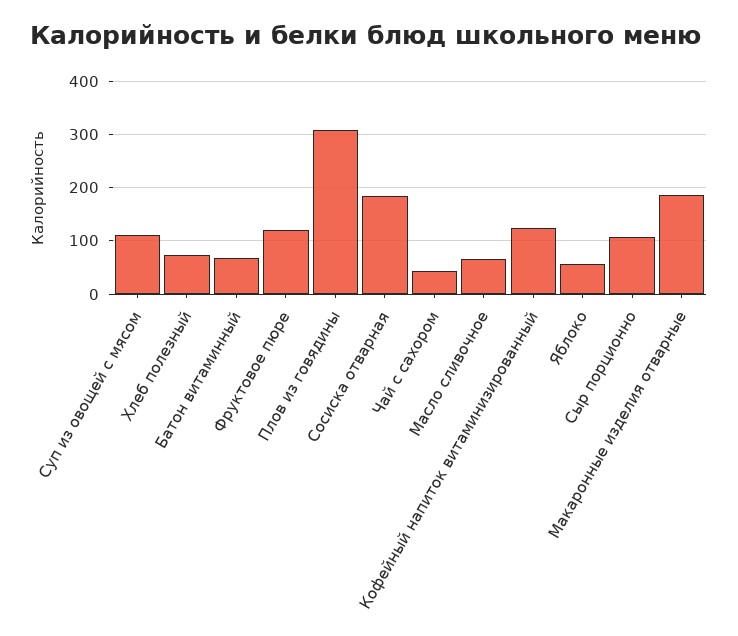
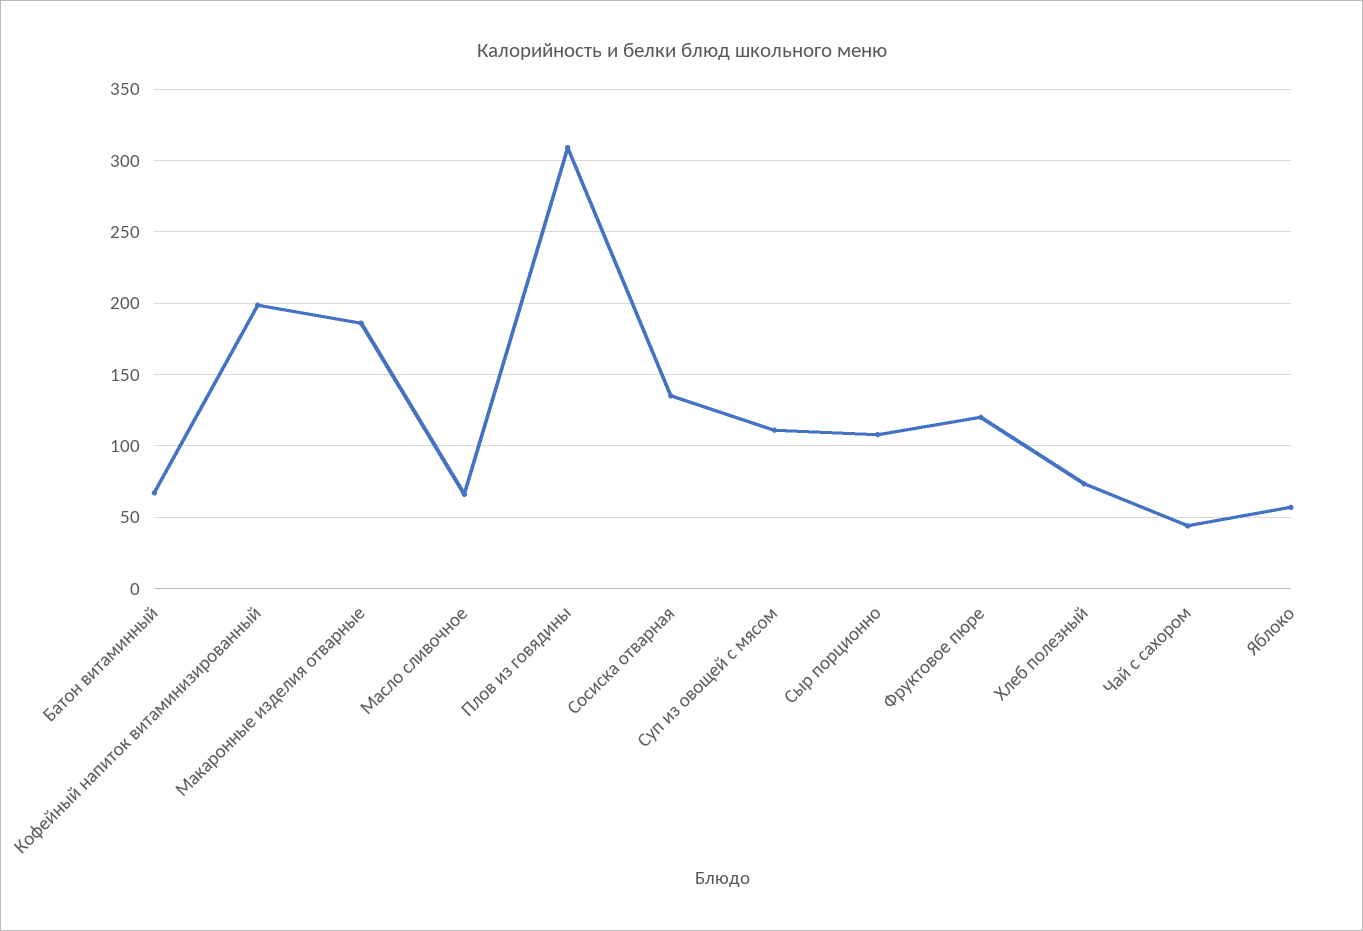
Сосиска отварная: 180 -> 135
Кофейный напиток витаминизированный: 120 -> 200

